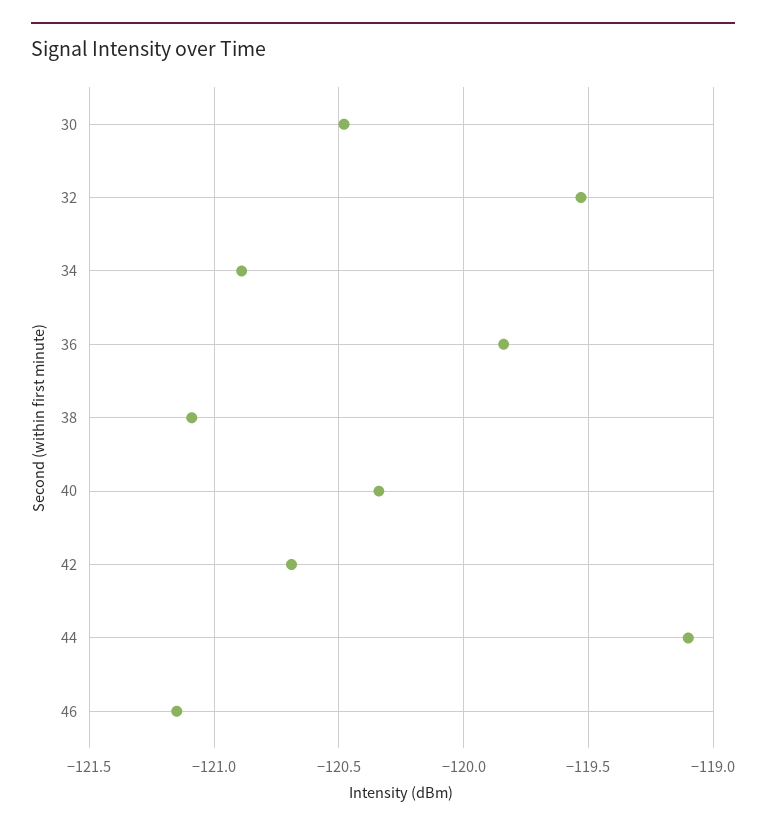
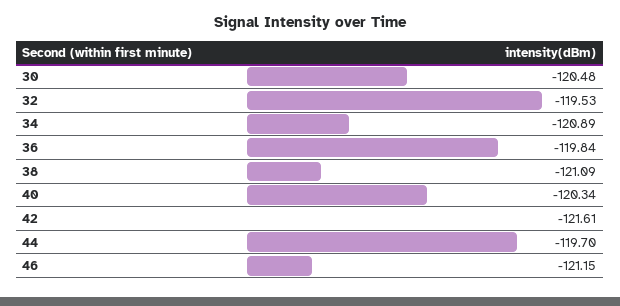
42: -120.7 -> -121.61
44: -119.1 -> -119.7

